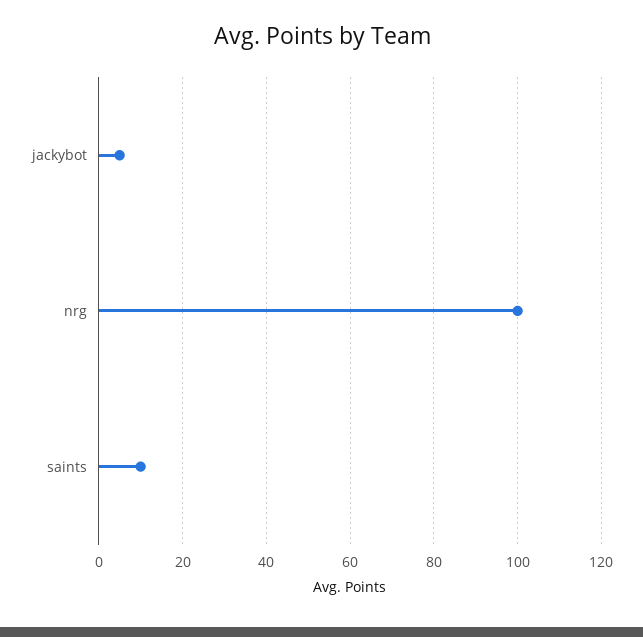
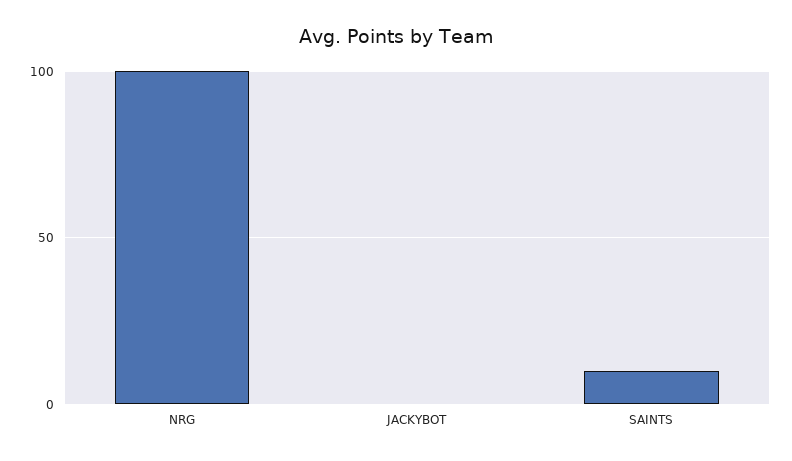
jackybot: 5 -> 0

